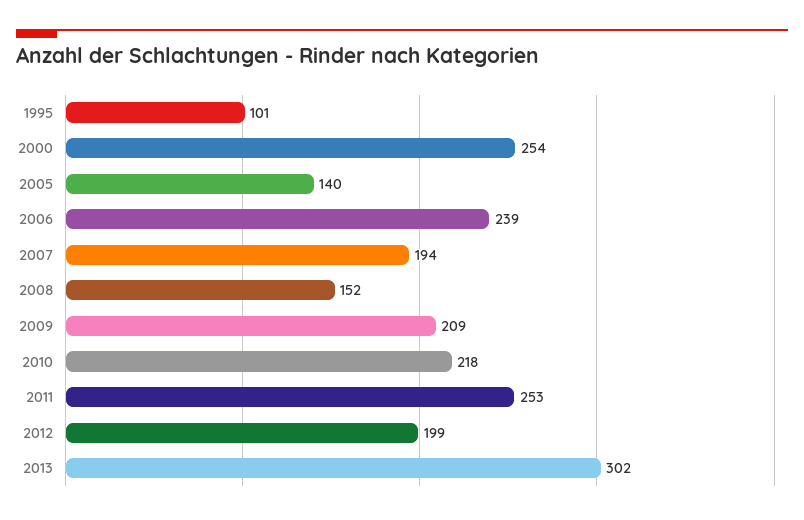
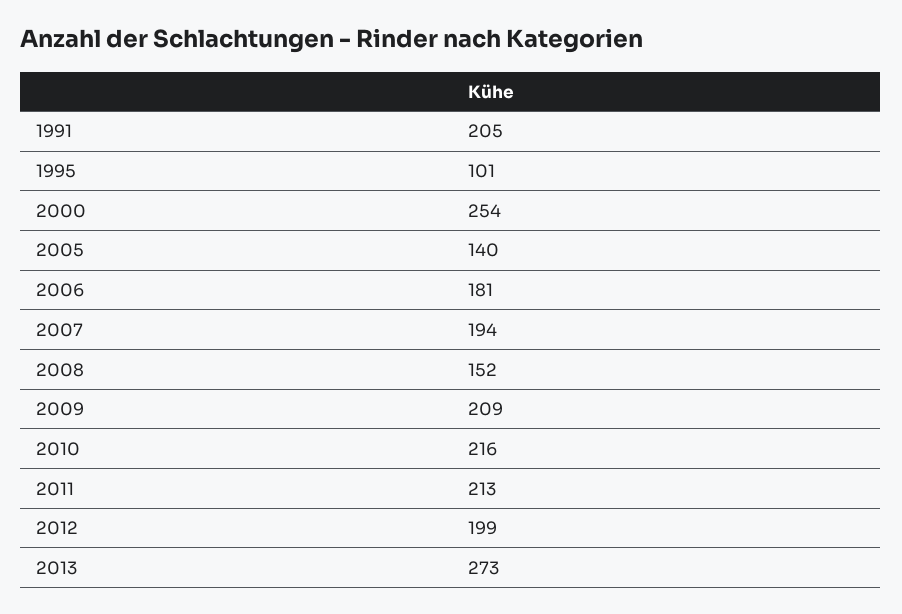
2006: 239 -> 181
2010: 218 -> 216
2011: 253 -> 213
2013: 302 -> 273
1991: none -> 205

